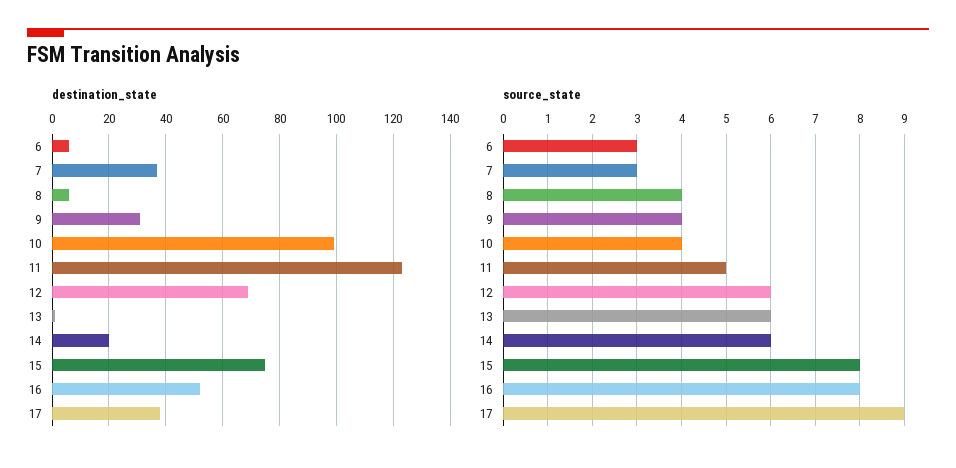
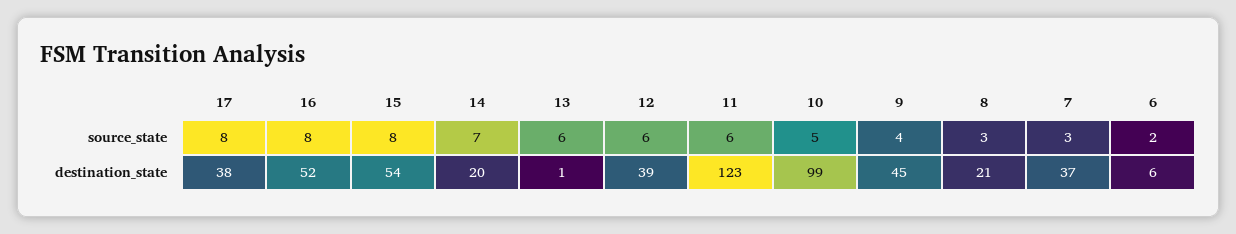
destination_state, 8: 5 -> 21
destination_state, 9: 30 -> 45
destination_state, 12: 70 -> 39
destination_state, 15: 75 -> 54
source_state, 6: 3 -> 2
source_state, 8: 4 -> 3
source_state, 10: 4 -> 5
source_state, 11: 5 -> 6
source_state, 14: 6 -> 7
source_state, 17: 9 -> 8

